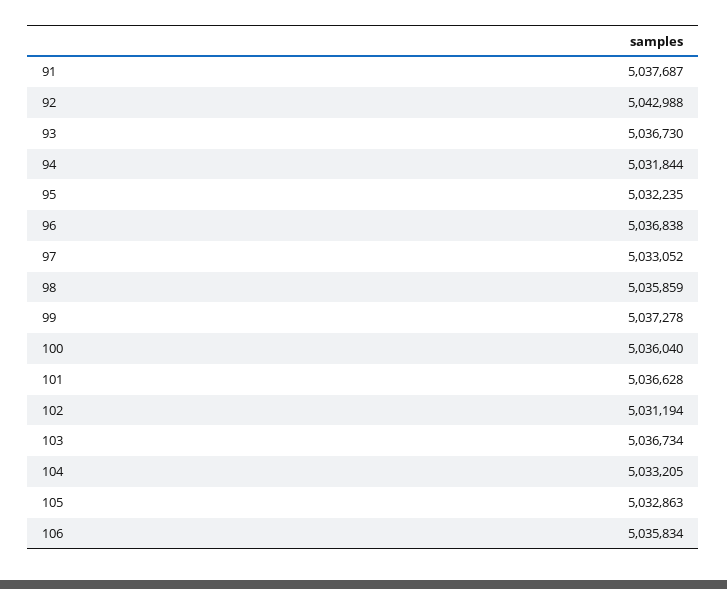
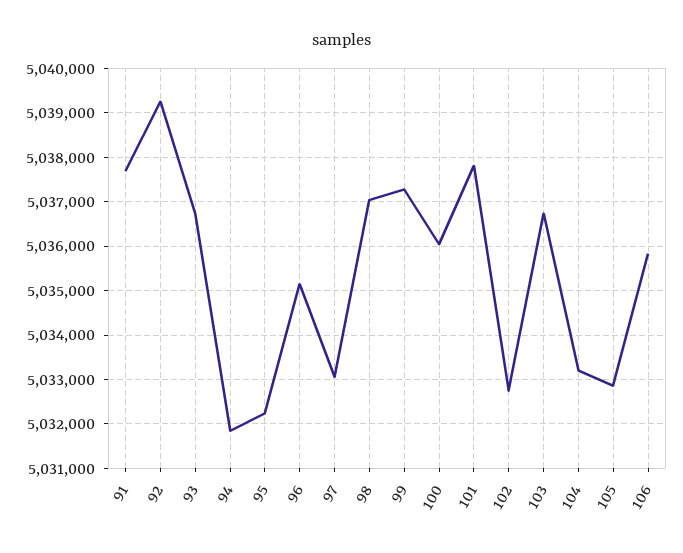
92: 5042988 -> 5039200
96: 5036838 -> 5035200
98: 5035859 -> 5037000
101: 5036628 -> 5037800
102: 5031194 -> 5032800

